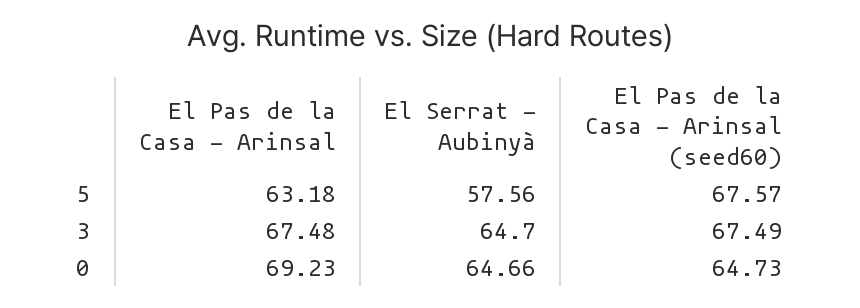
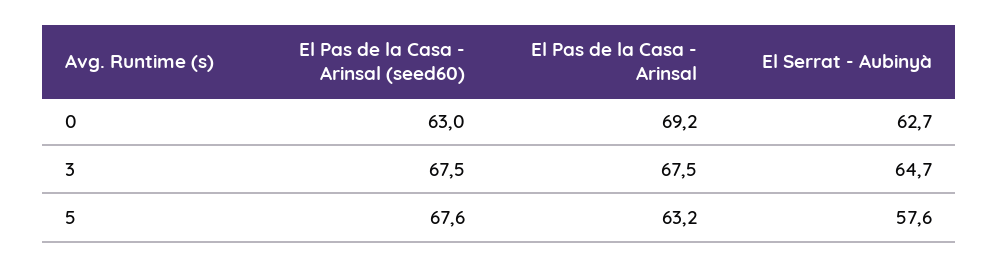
El Serrat - Aubinyà, 0: 64.66 -> 62.7
El Pas de la Casa - Arinsal (seed60), 0: 64.73 -> 63

